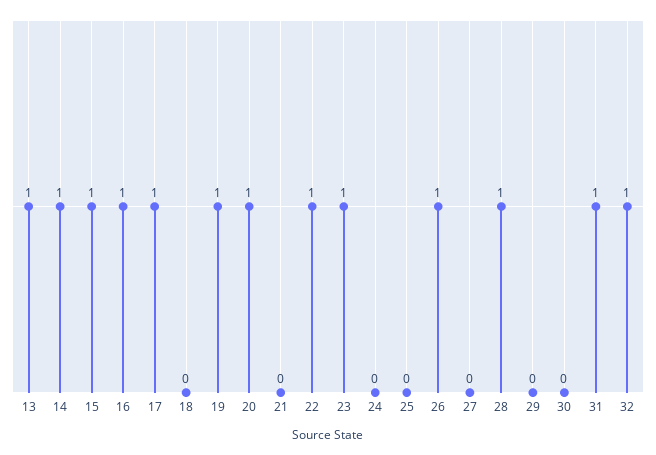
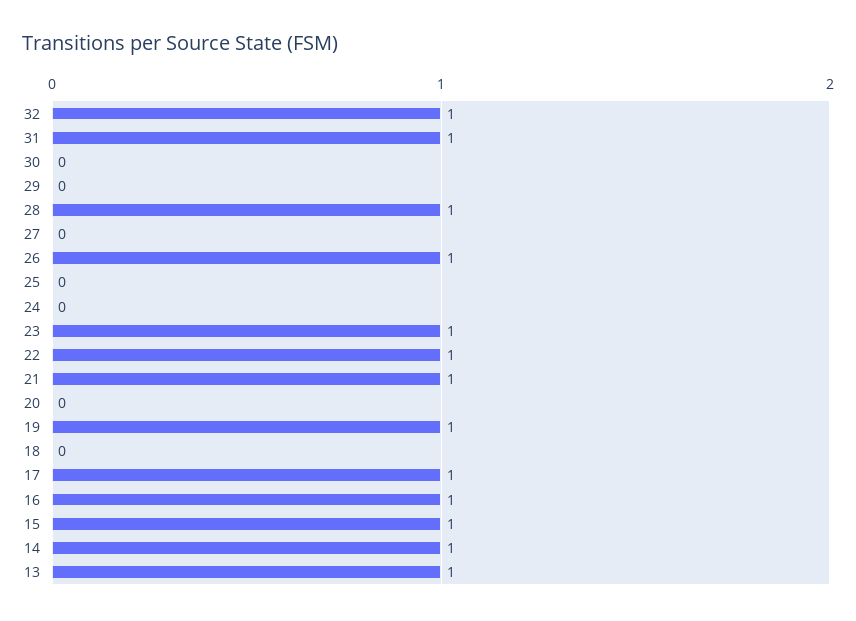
20: 1 -> 0
21: 0 -> 1

